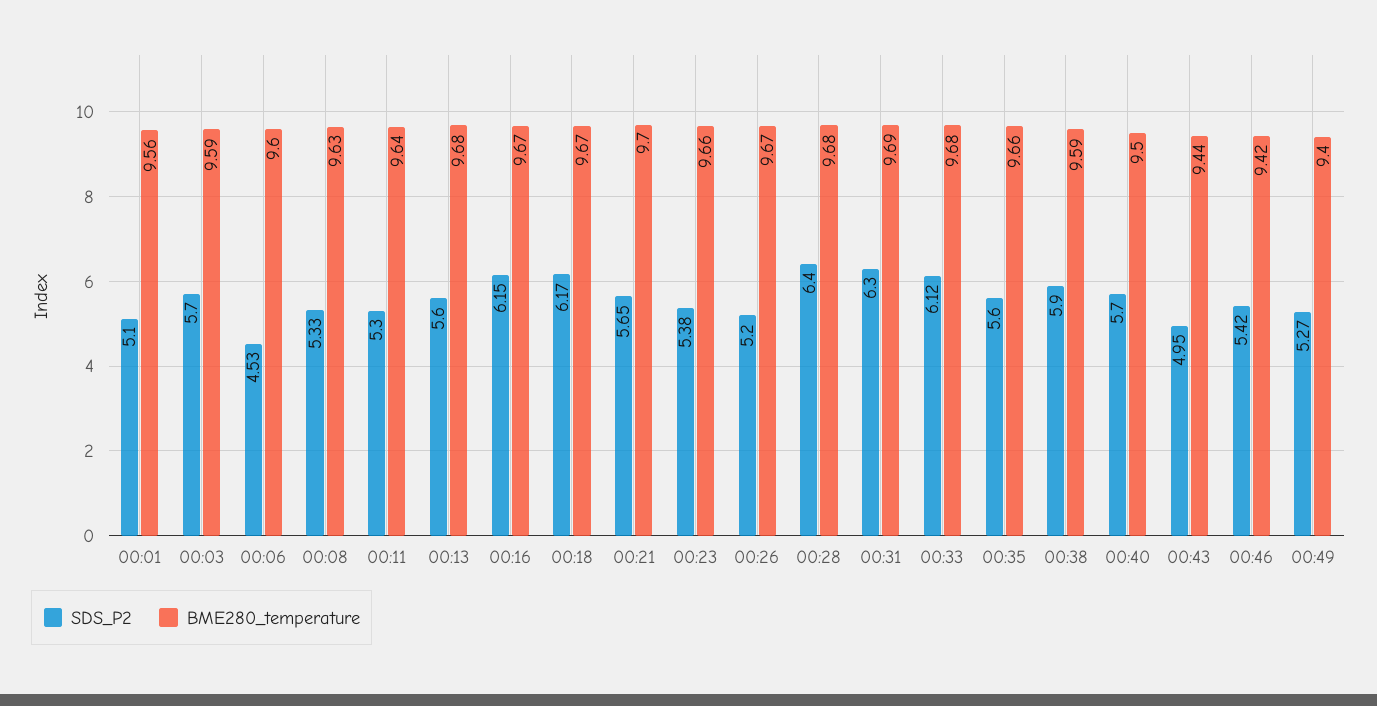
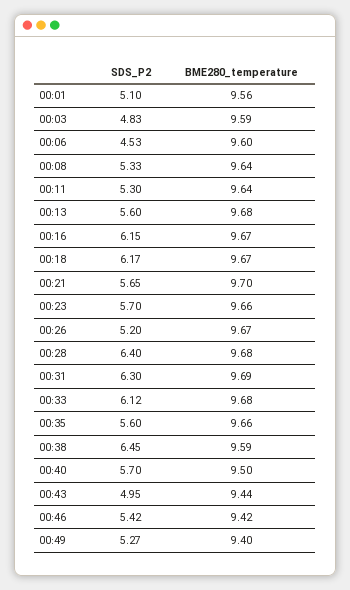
SDS_P2, 00:03: 5.7 -> 4.83
BME280_temperature, 00:08: 9.63 -> 9.64
SDS_P2, 00:23: 5.38 -> 5.7
SDS_P2, 00:38: 5.9 -> 6.45

